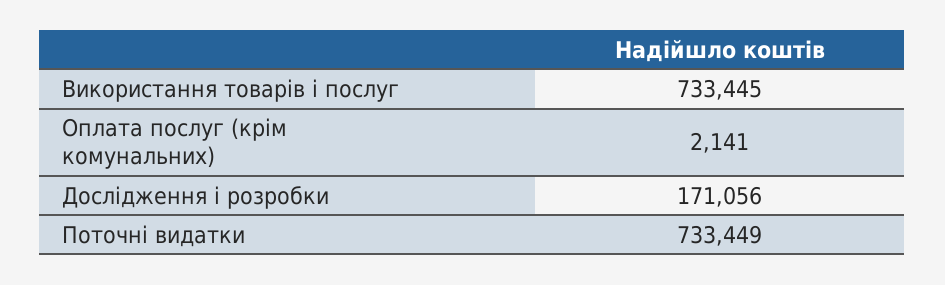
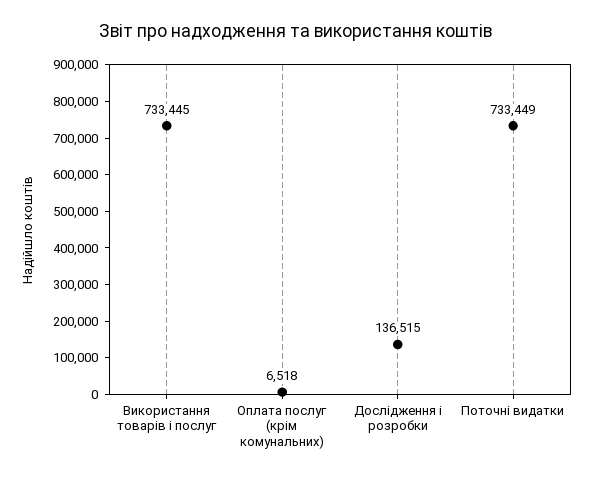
Оплата послуг (крім комунальних): 2141 -> 6518
Дослідження і розробки: 171056 -> 136515

